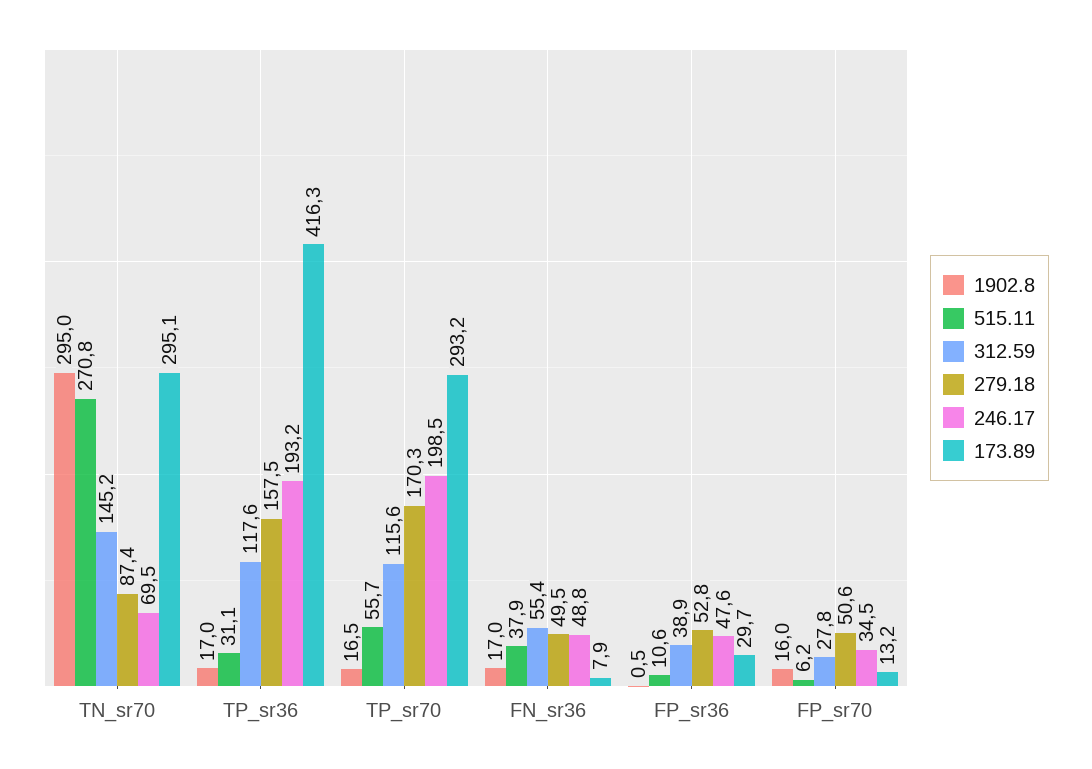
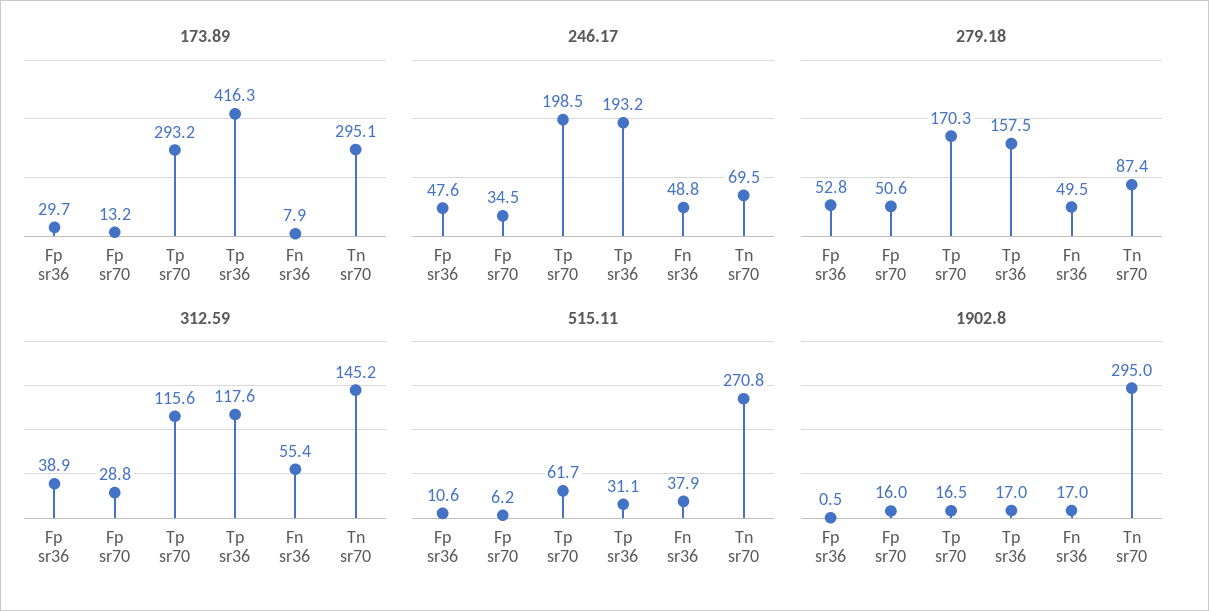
515.11, TP_sr70: 55.7 -> 61.7
312.59, FP_sr70: 27.8 -> 28.8

